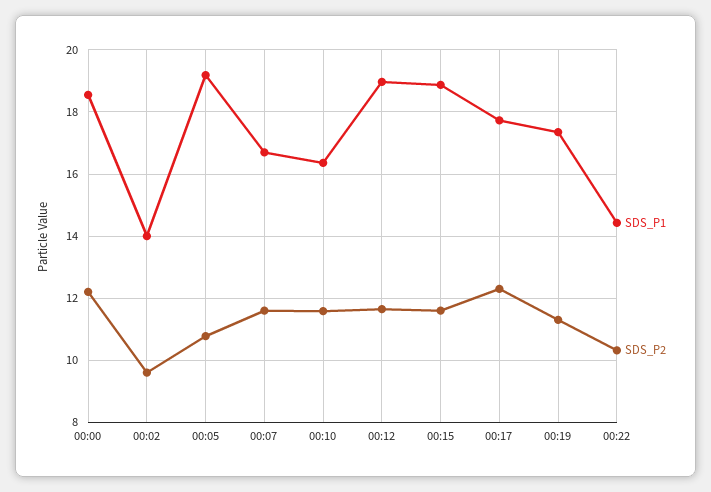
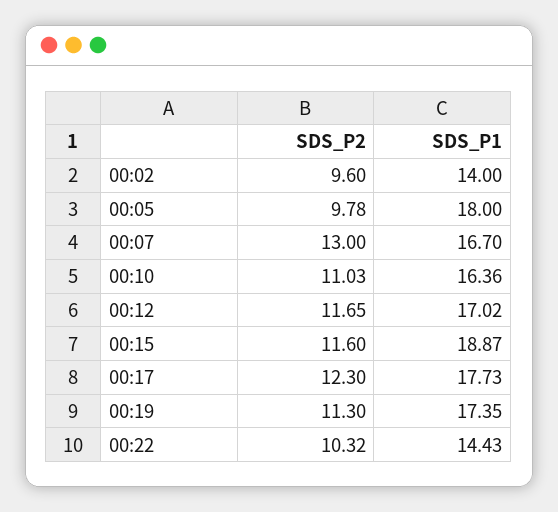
SDS_P1, 00:00: 18.6 -> none
SDS_P2, 00:00: 12.2 -> none
SDS_P1, 00:05: 19.2 -> 18
SDS_P2, 00:05: 10.8 -> 9.78
SDS_P2, 00:07: 11.6 -> 13
SDS_P2, 00:10: 11.6 -> 11.03
SDS_P1, 00:12: 19 -> 17.02

